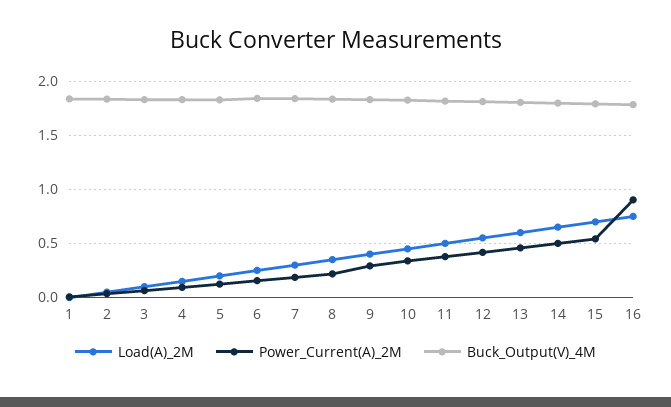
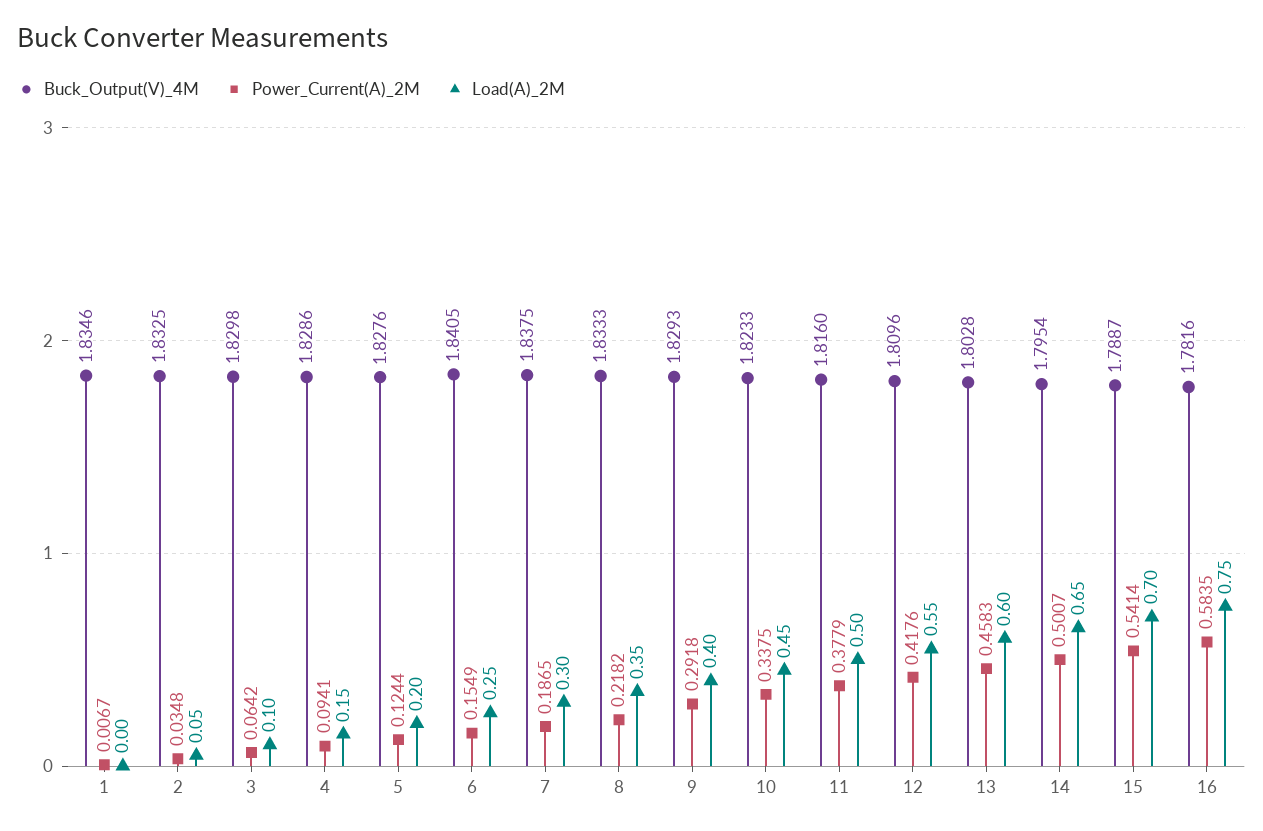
Power_Current(A)_2M, 16: 0.9 -> 0.5835

